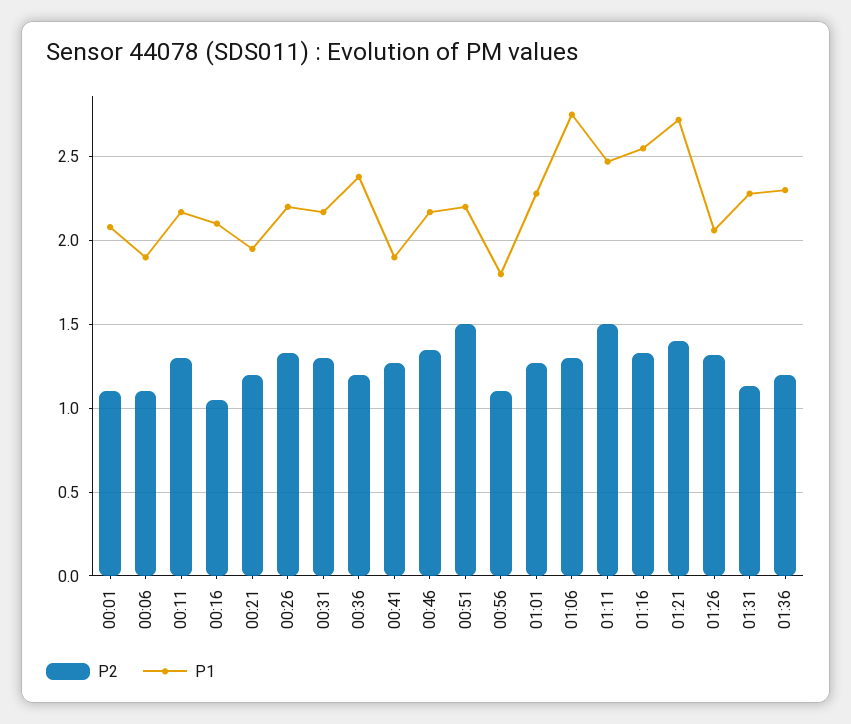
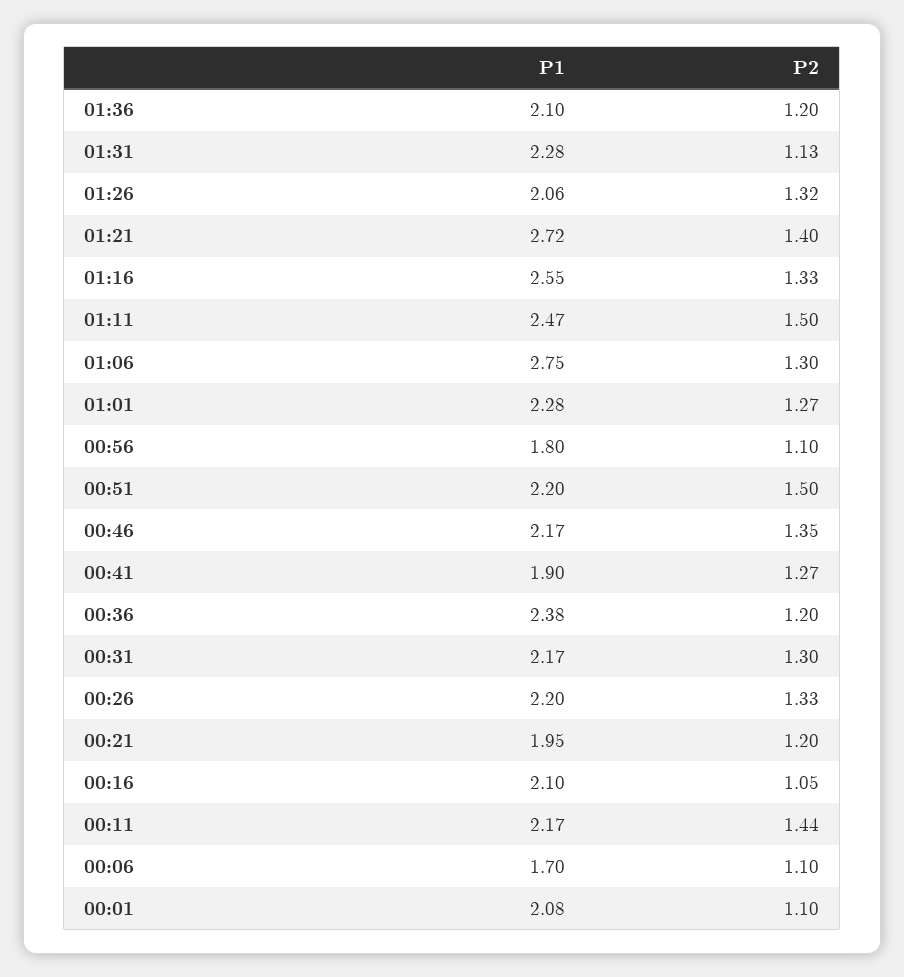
P1, 00:06: 1.9 -> 1.7
P2, 00:11: 1.3 -> 1.44
P1, 01:36: 2.3 -> 2.1

